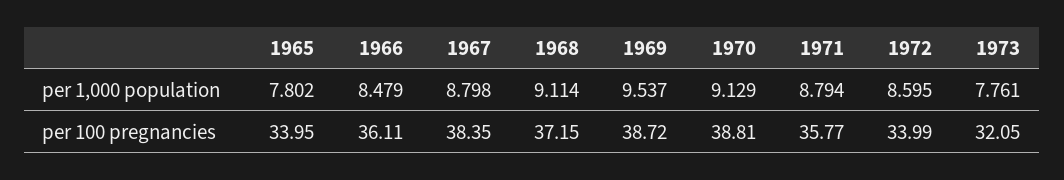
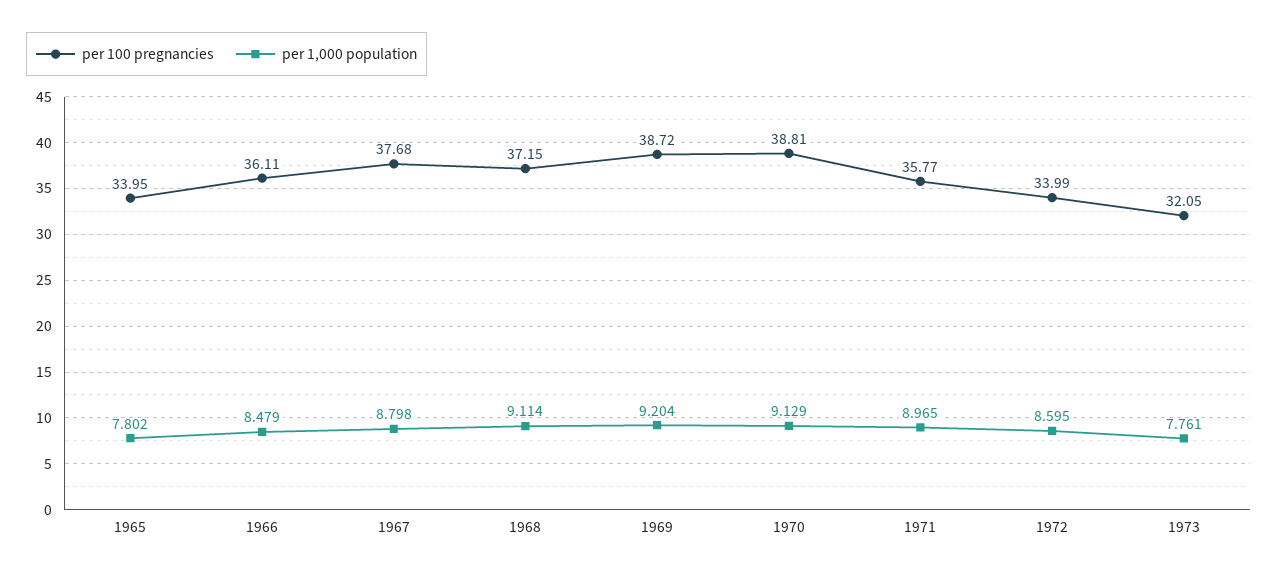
per 1,000 population, 1969: 9.537 -> 9.204
per 1,000 population, 1971: 8.794 -> 8.965
per 100 pregnancies, 1967: 38.35 -> 37.68

